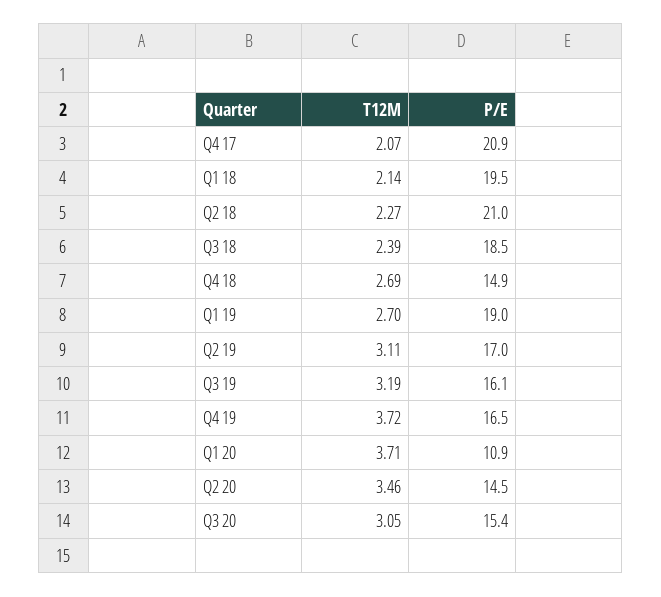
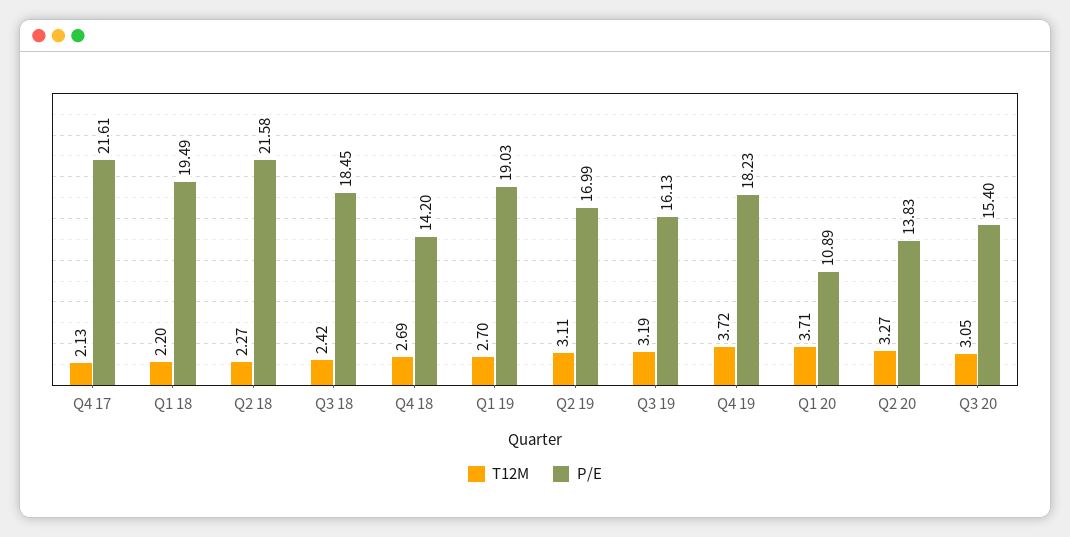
T12M, Q4 17: 2.07 -> 2.13
P/E, Q4 17: 20.9 -> 21.61
T12M, Q1 18: 2.14 -> 2.2
P/E, Q2 18: 21 -> 21.58
T12M, Q3 18: 2.39 -> 2.42
P/E, Q4 18: 14.9 -> 14.2
P/E, Q4 19: 16.5 -> 18.23
T12M, Q2 20: 3.46 -> 3.27
P/E, Q2 20: 14.5 -> 13.83

